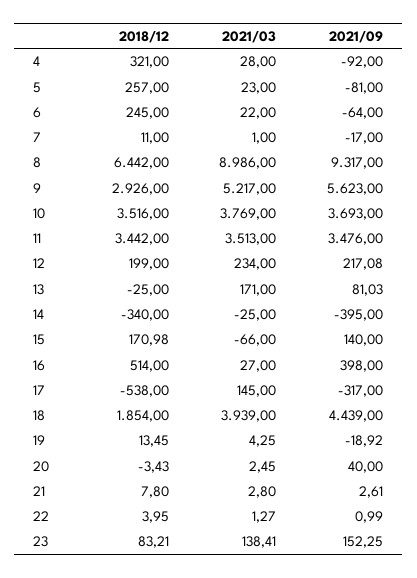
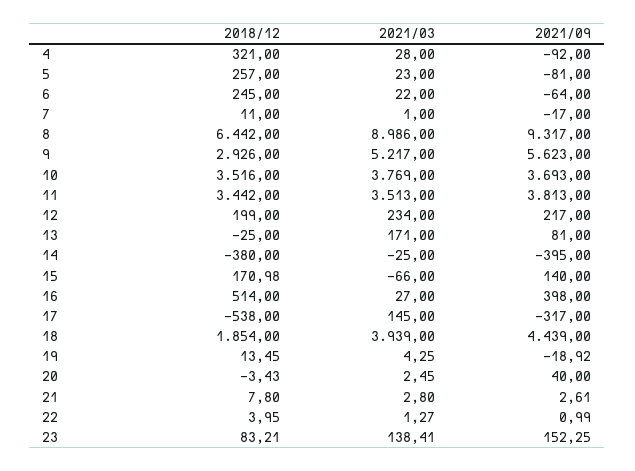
2021/09, 11: 3476 -> 3813
2021/09, 12: 217.08 -> 217
2021/09, 13: 81.03 -> 81
2018/12, 14: -340 -> -380

